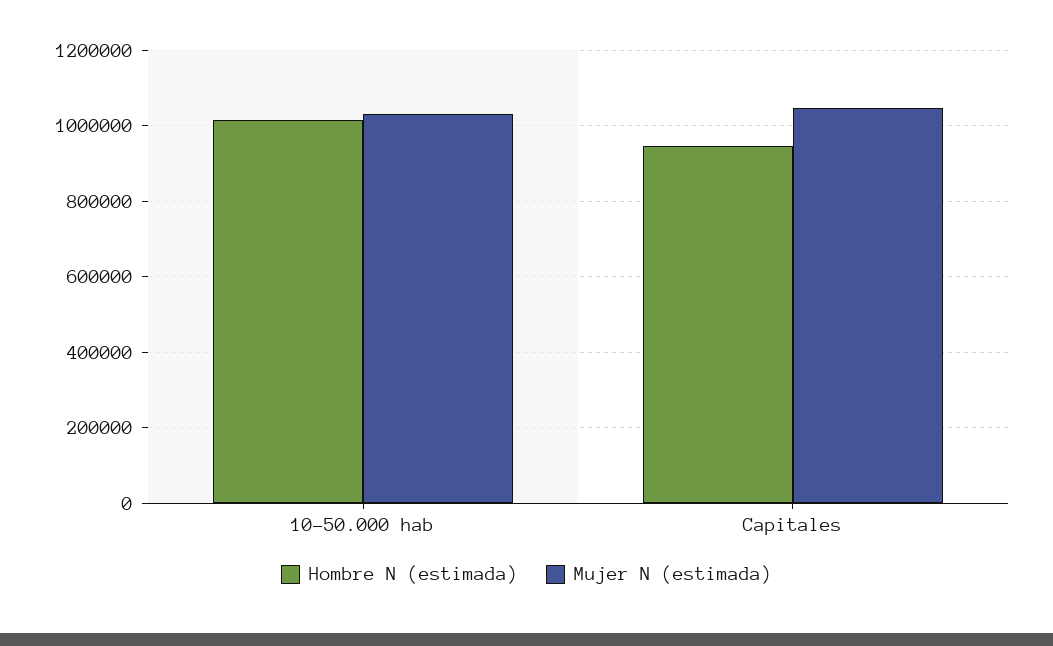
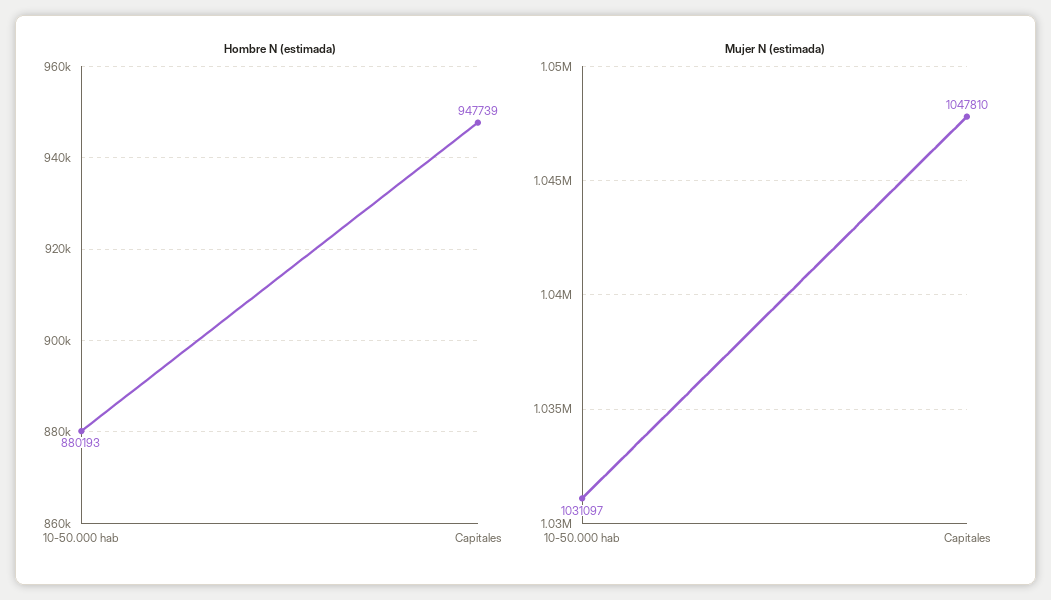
Hombre N (estimada), 10-50.000 hab: 1020000 -> 880193

